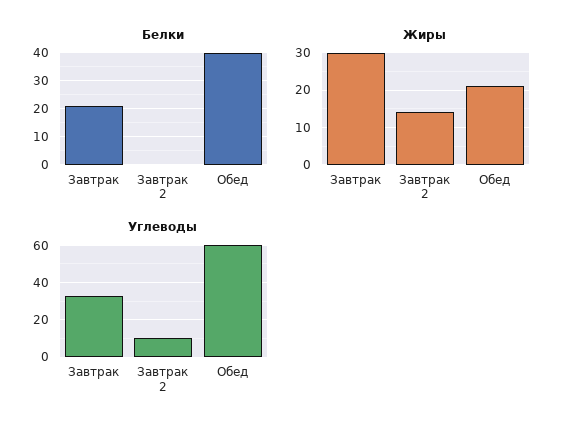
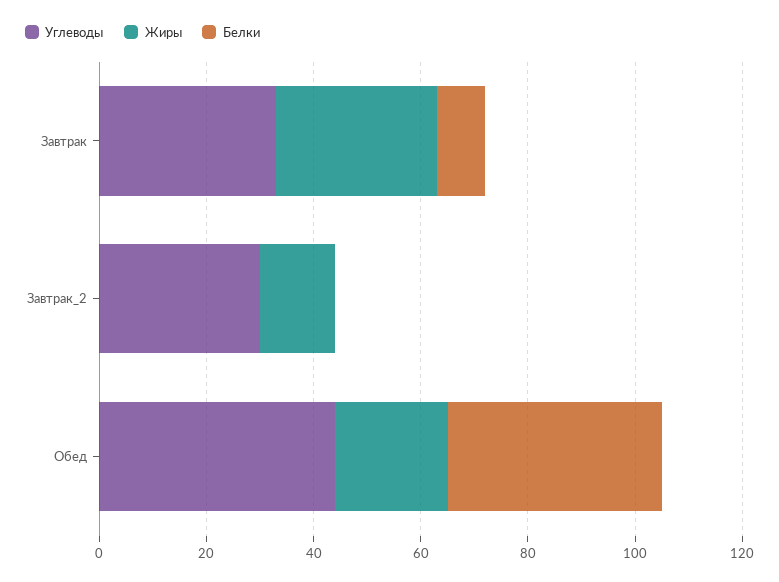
Белки, Завтрак: 20 -> 10
Углеводы, Завтрак 2: 10 -> 30
Углеводы, Обед: 60 -> 45

